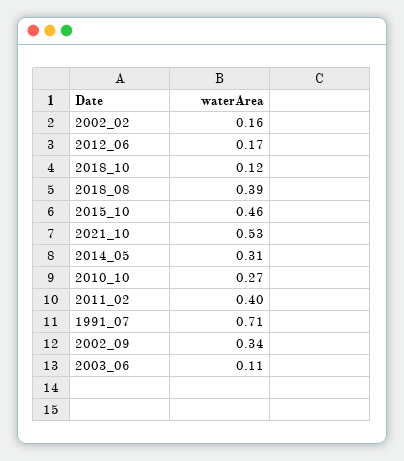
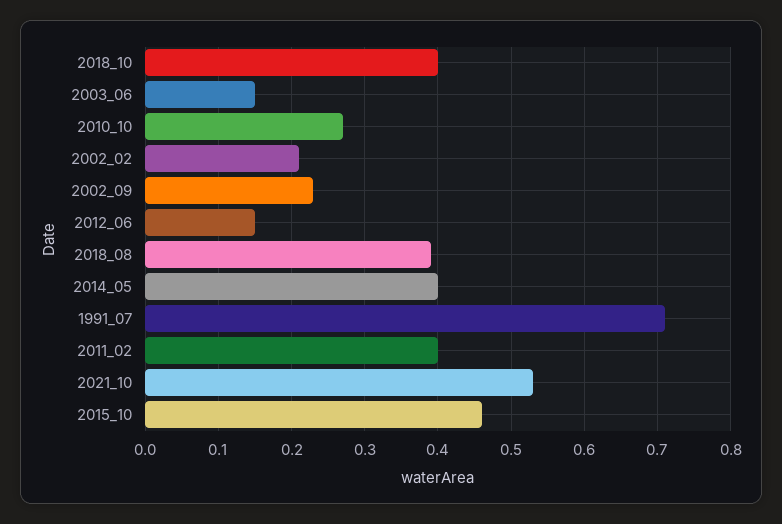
2002_02: 0.16 -> 0.21
2012_06: 0.17 -> 0.15
2018_10: 0.12 -> 0.4
2014_05: 0.31 -> 0.4
2002_09: 0.34 -> 0.23
2003_06: 0.11 -> 0.15

